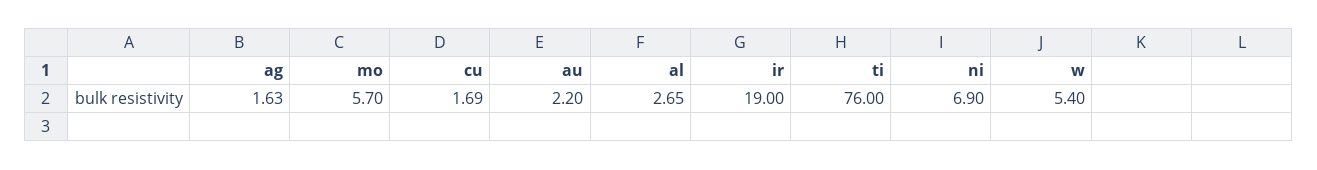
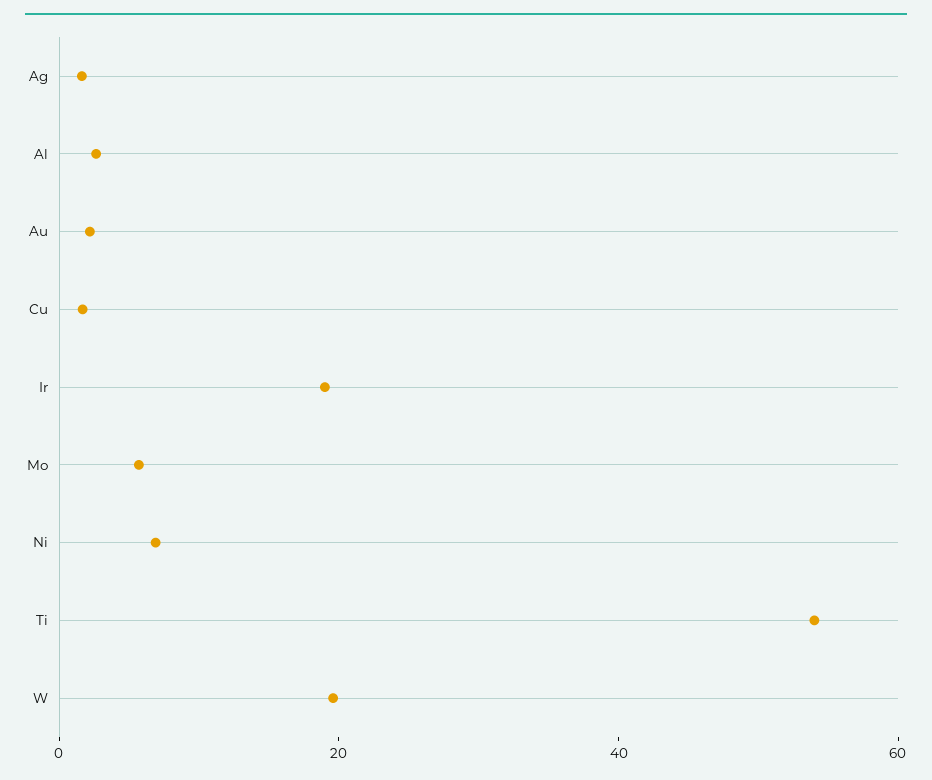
ti: 76 -> 55
w: 5.4 -> 20

